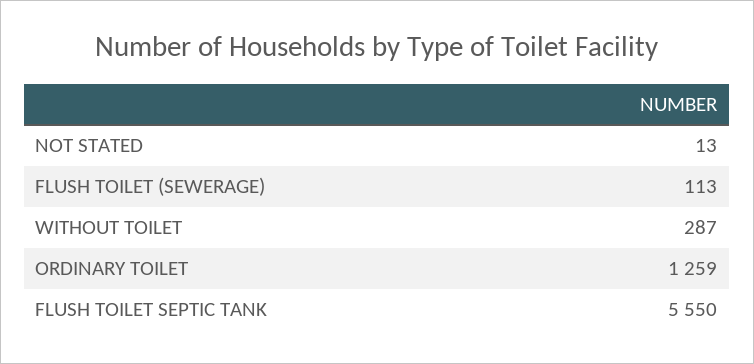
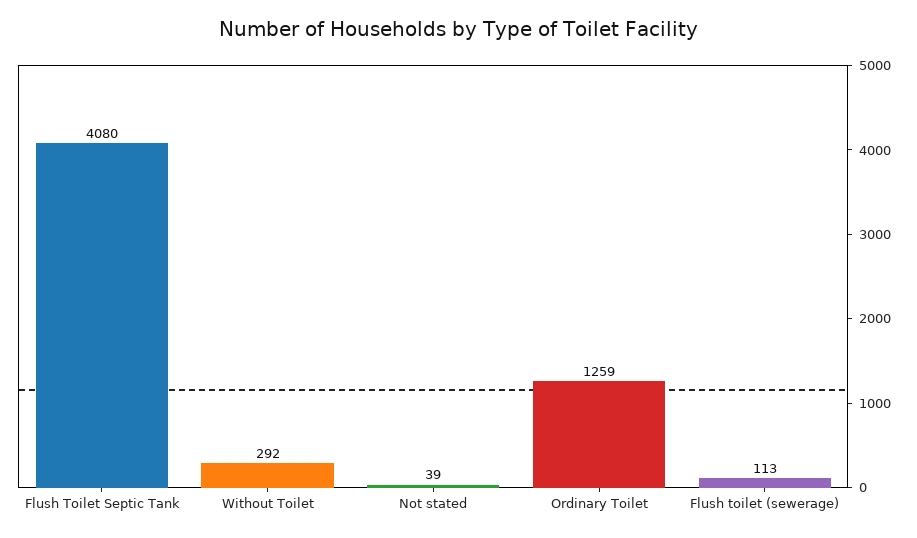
NOT STATED: 13 -> 39
WITHOUT TOILET: 287 -> 292
FLUSH TOILET SEPTIC TANK: 5550 -> 4080

